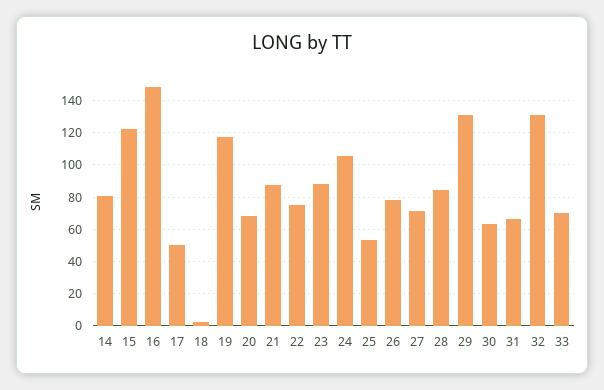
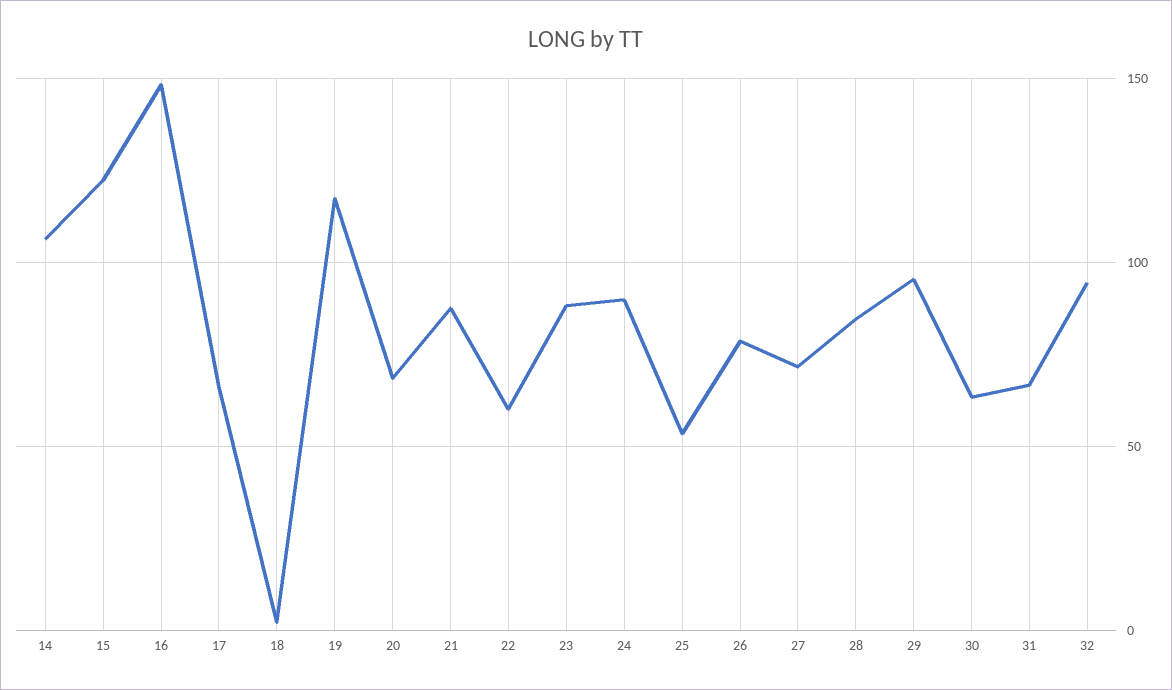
14: 80 -> 105
17: 50 -> 65
22: 75 -> 60
24: 105 -> 90
29: 130 -> 95
32: 130 -> 95
33: 70 -> none

